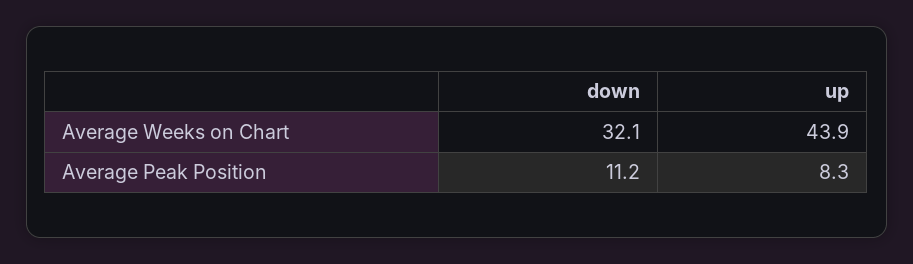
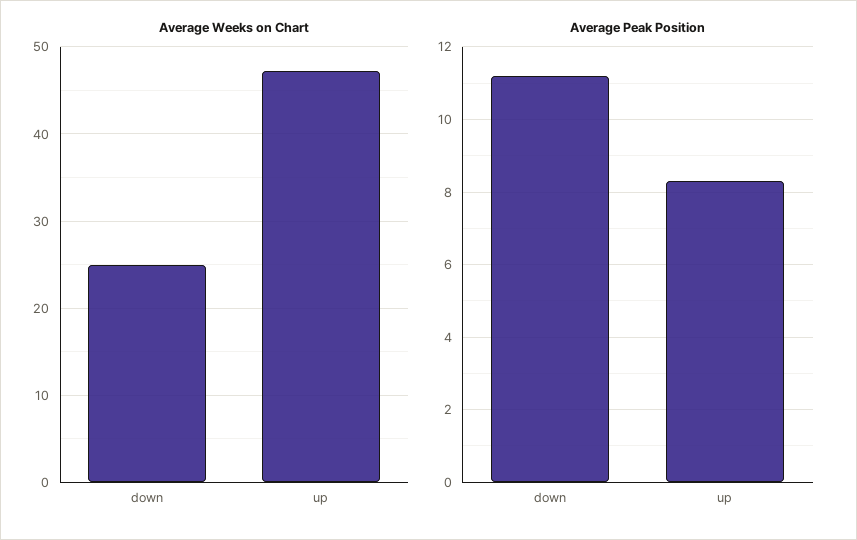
Average Weeks on Chart, down: 32.1 -> 25
Average Weeks on Chart, up: 43.9 -> 47

